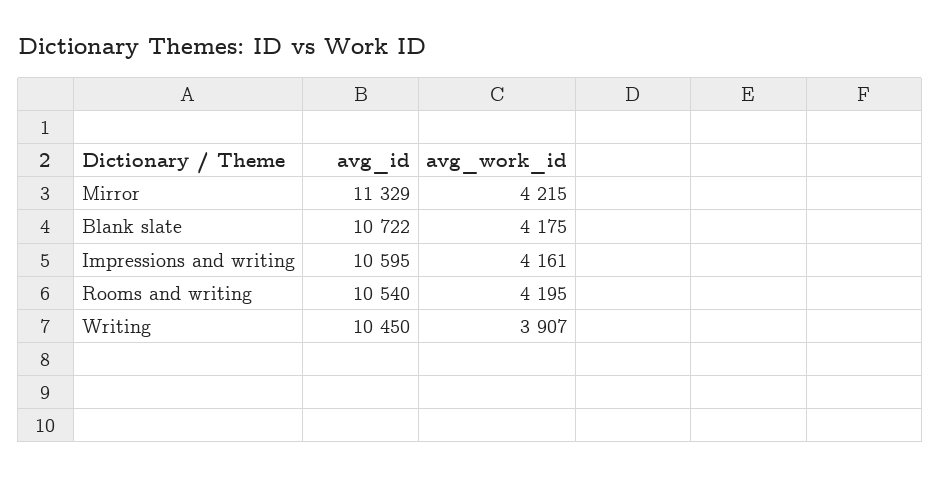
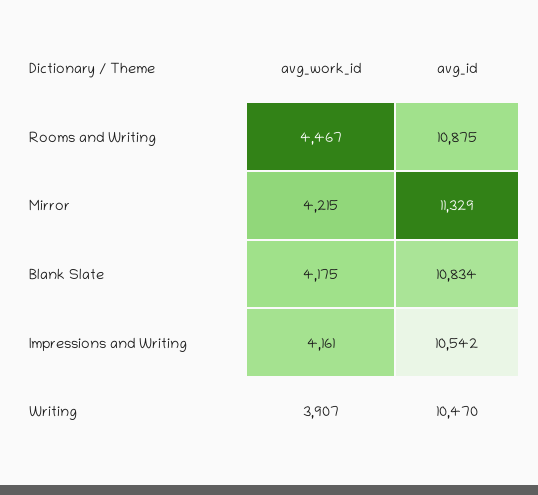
avg_id, Blank slate: 10722 -> 10834
avg_id, Impressions and writing: 10595 -> 10542
avg_id, Rooms and writing: 10540 -> 10875
avg_work_id, Rooms and writing: 4195 -> 4467
avg_id, Writing: 10450 -> 10470

